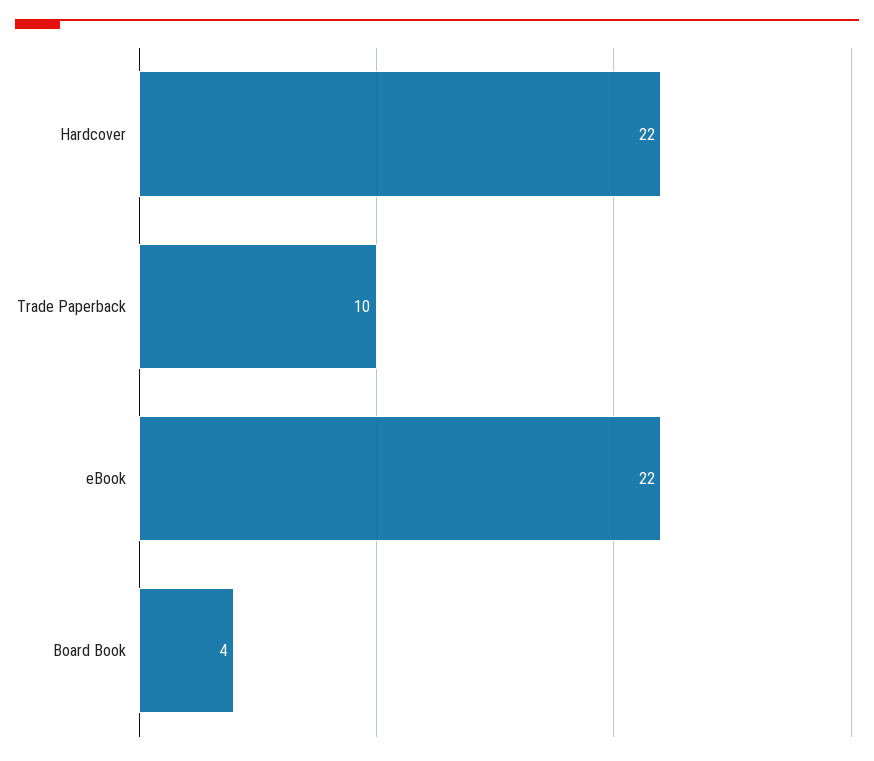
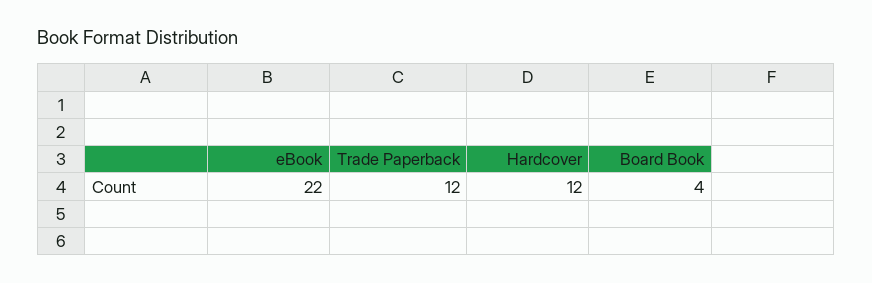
Hardcover: 22 -> 12
Trade Paperback: 10 -> 12

